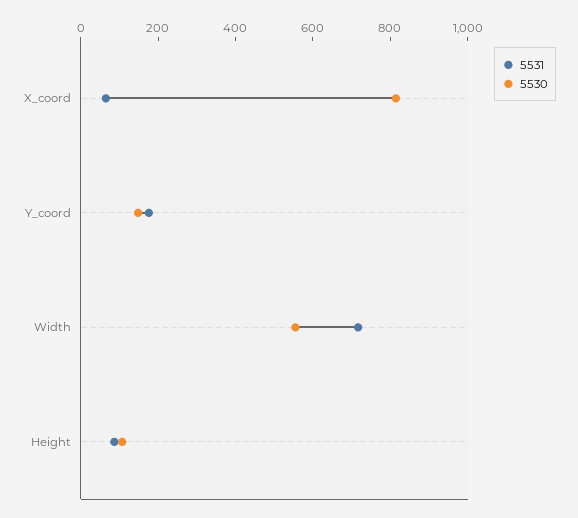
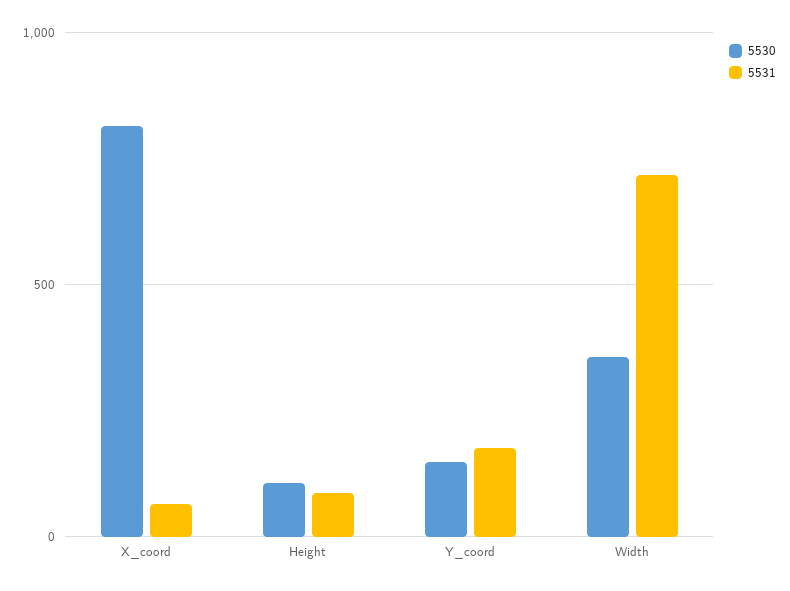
5530, Width: 550 -> 350

